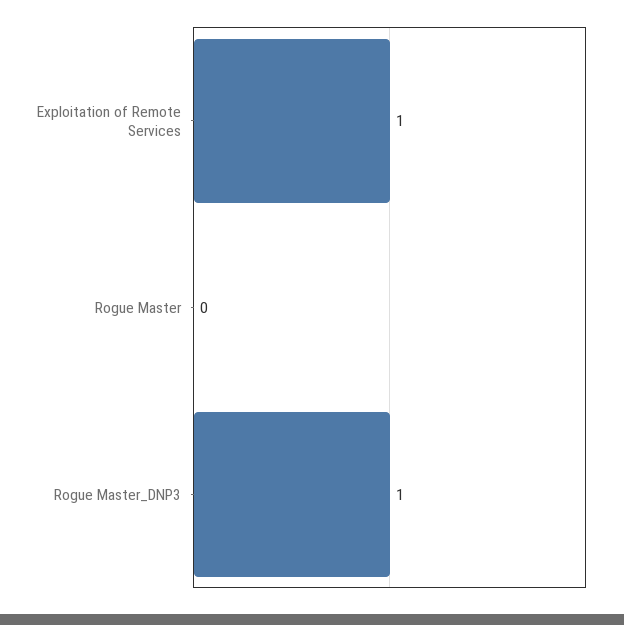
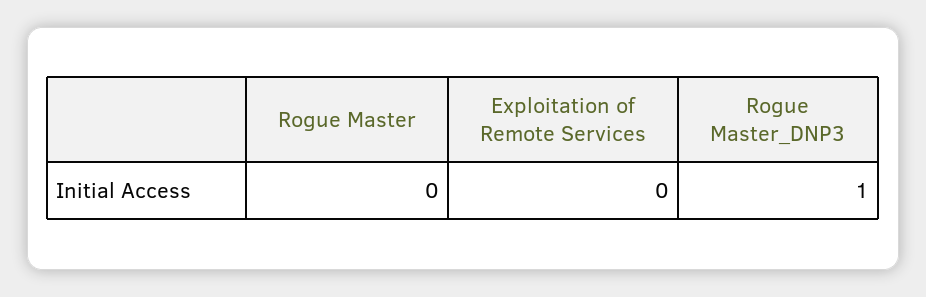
Exploitation of Remote Services: 1 -> 0

